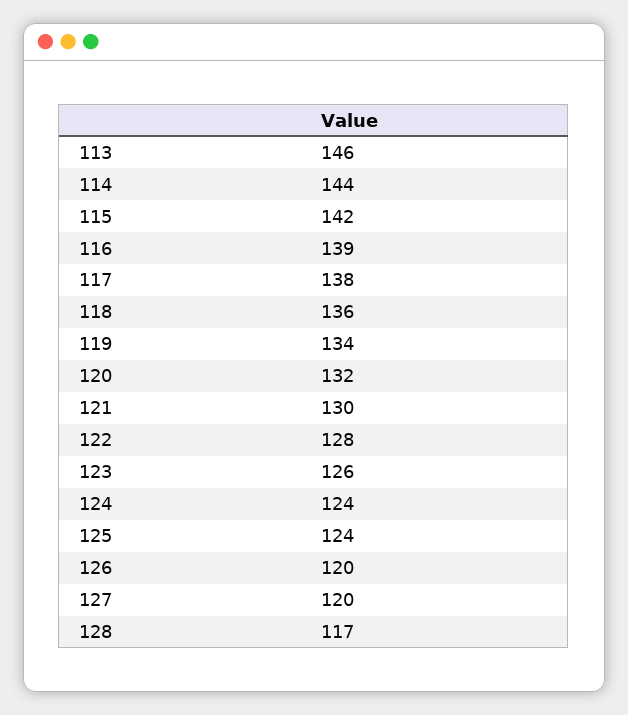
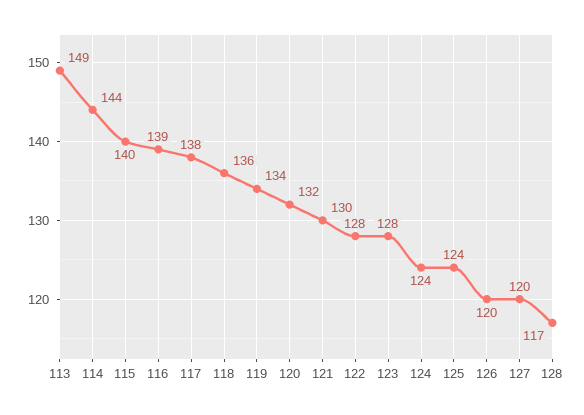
113: 146 -> 149
115: 142 -> 140
123: 126 -> 128

